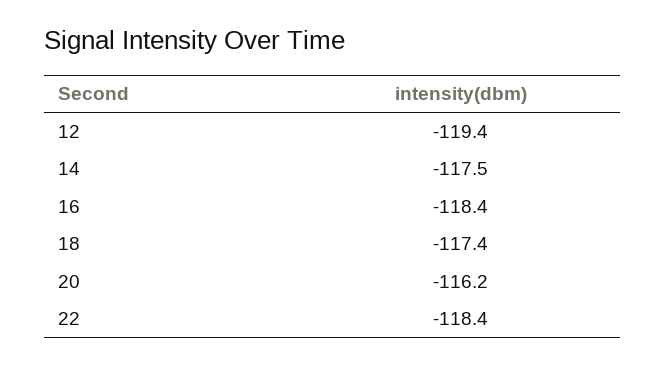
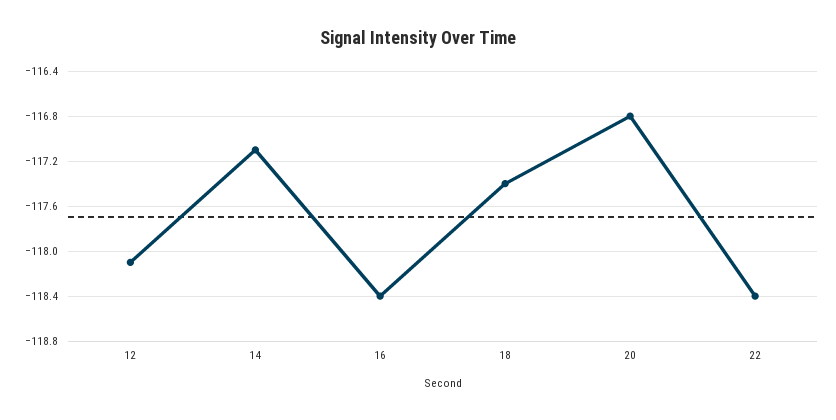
12: -119.4 -> -118.1
14: -117.5 -> -117.1
20: -116.2 -> -116.8

